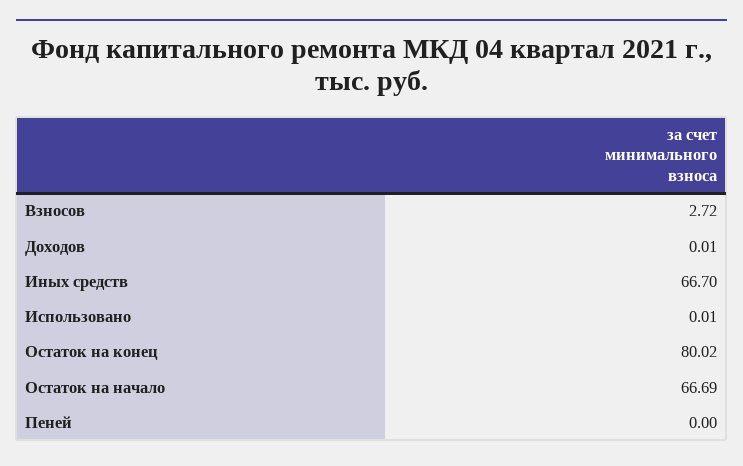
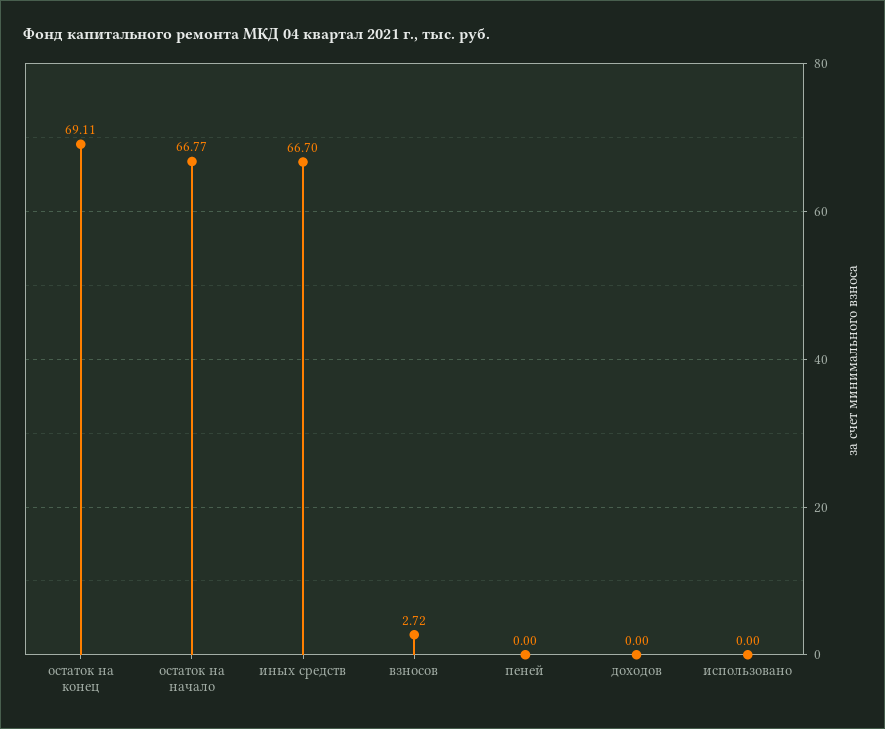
Доходов: 0.01 -> 0
Использовано: 0.01 -> 0
Остаток на конец: 80.02 -> 69.11
Остаток на начало: 66.69 -> 66.77

